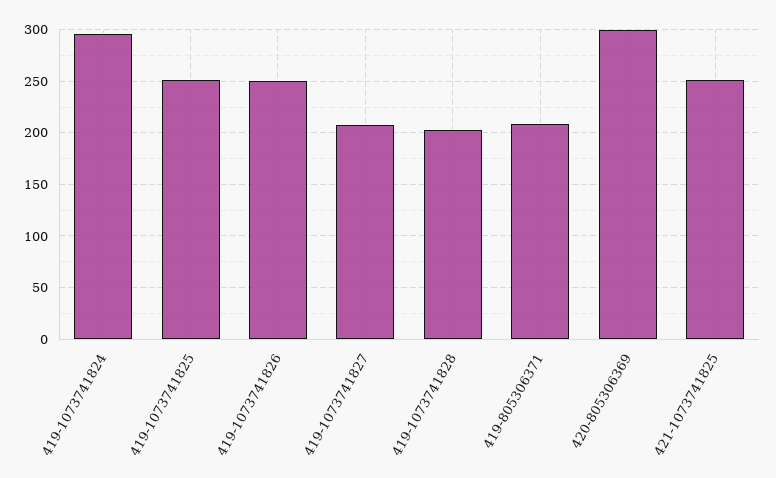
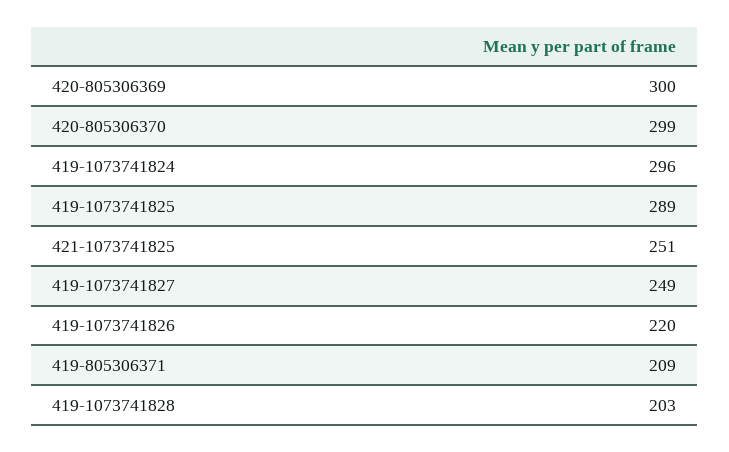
419-1073741825: 250 -> 289
419-1073741826: 250 -> 220
419-1073741827: 210 -> 249
420-805306370: none -> 299

